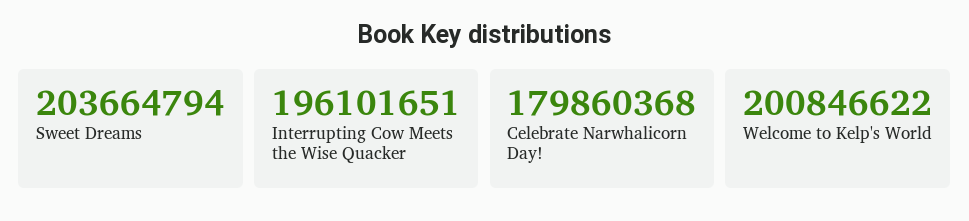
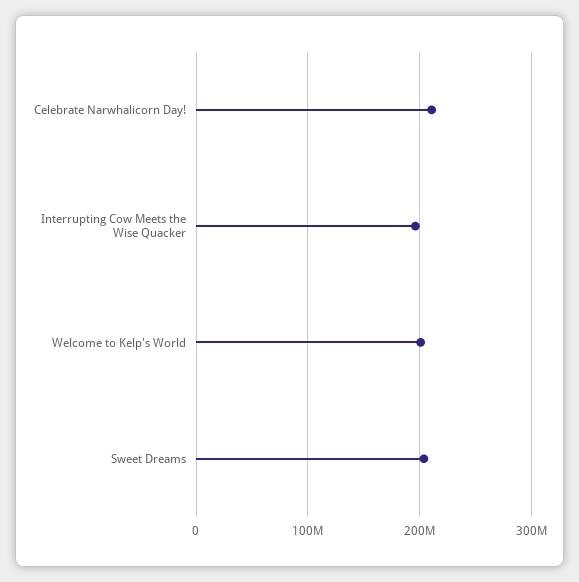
Celebrate Narwhalicorn Day!: 179860368 -> 210000000

